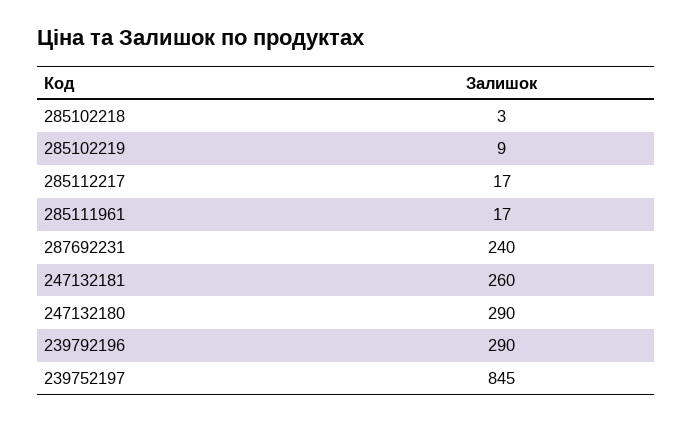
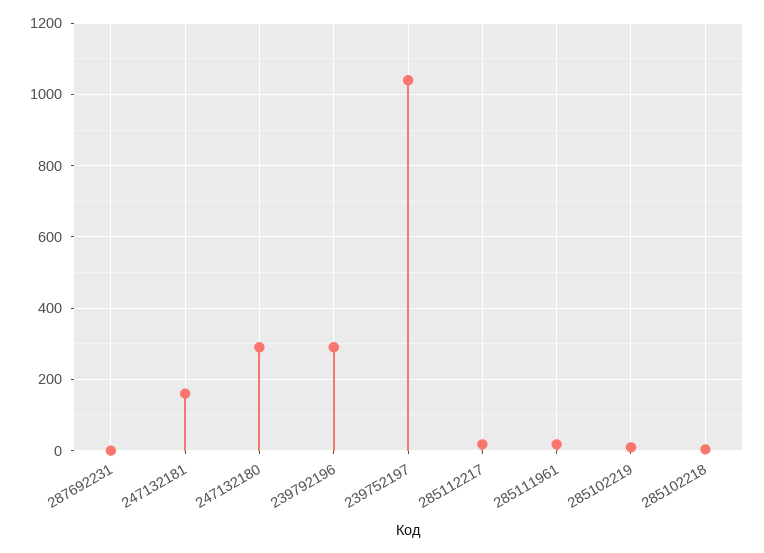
287692231: 240 -> 0
247132181: 260 -> 160
239752197: 845 -> 1040

